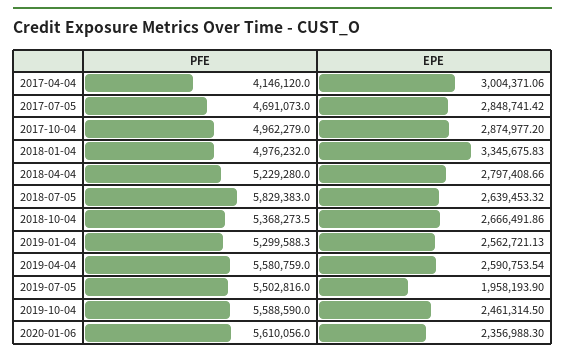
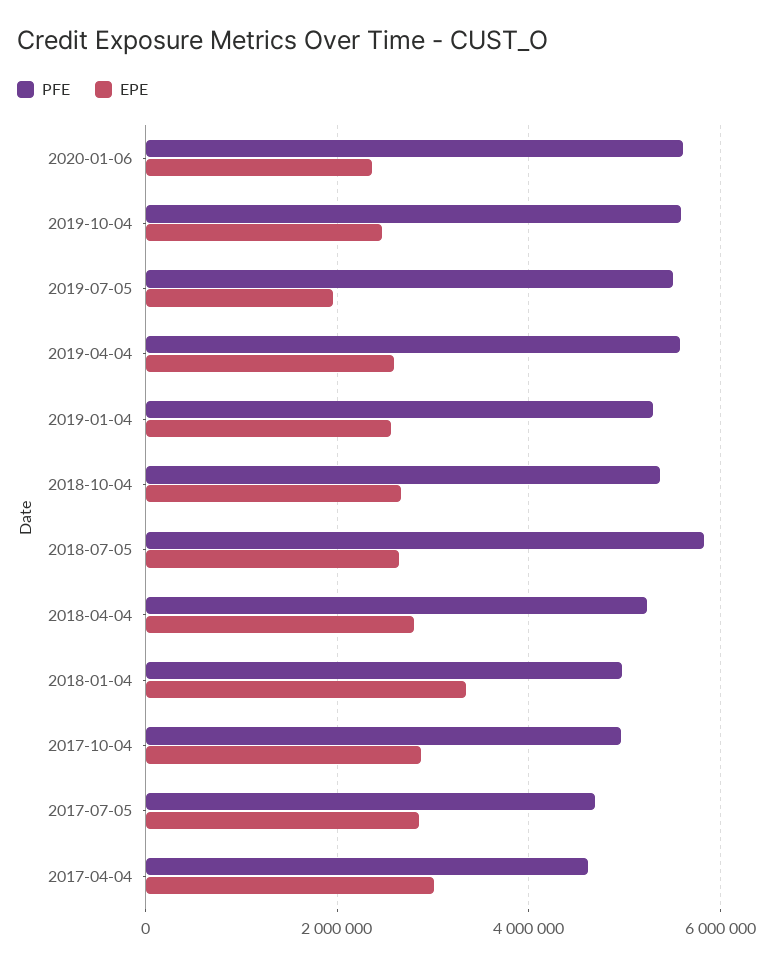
PFE, 2017-04-04: 4146120 -> 4600000

